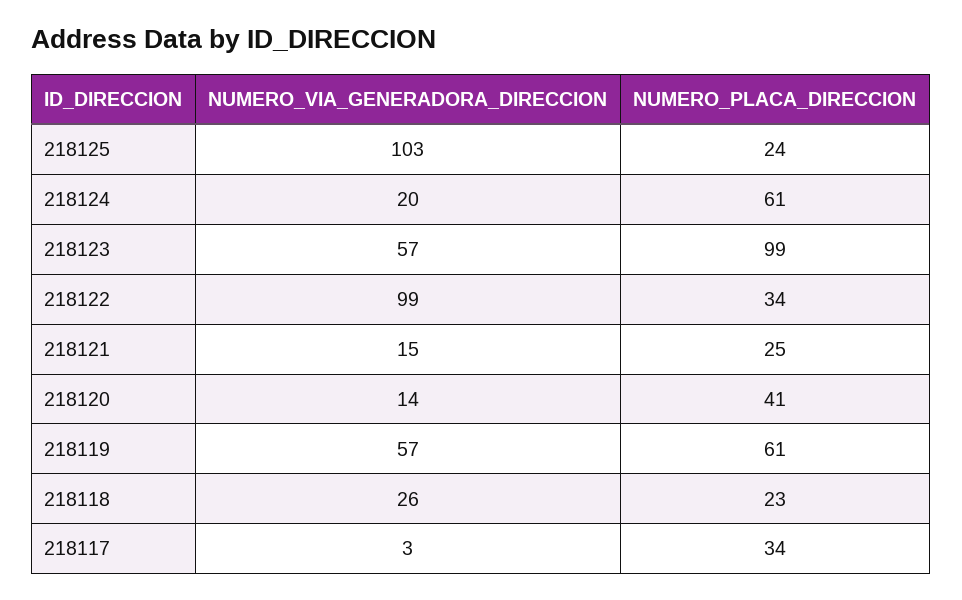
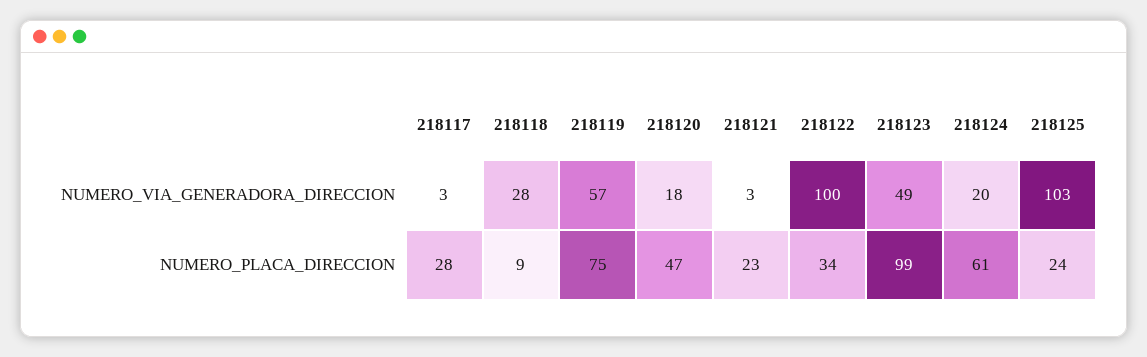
NUMERO_VIA_GENERADORA_DIRECCION, 218123: 57 -> 49
NUMERO_VIA_GENERADORA_DIRECCION, 218122: 99 -> 100
NUMERO_VIA_GENERADORA_DIRECCION, 218121: 15 -> 3
NUMERO_PLACA_DIRECCION, 218121: 25 -> 23
NUMERO_VIA_GENERADORA_DIRECCION, 218120: 14 -> 18
NUMERO_PLACA_DIRECCION, 218120: 41 -> 47
NUMERO_PLACA_DIRECCION, 218119: 61 -> 75
NUMERO_VIA_GENERADORA_DIRECCION, 218118: 26 -> 28
NUMERO_PLACA_DIRECCION, 218118: 23 -> 9
NUMERO_PLACA_DIRECCION, 218117: 34 -> 28

